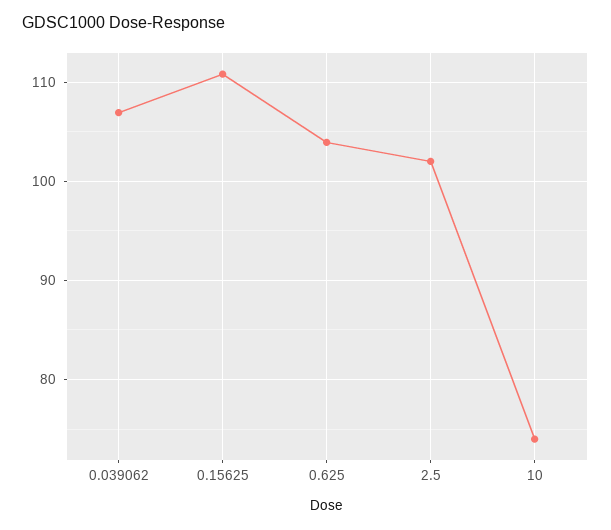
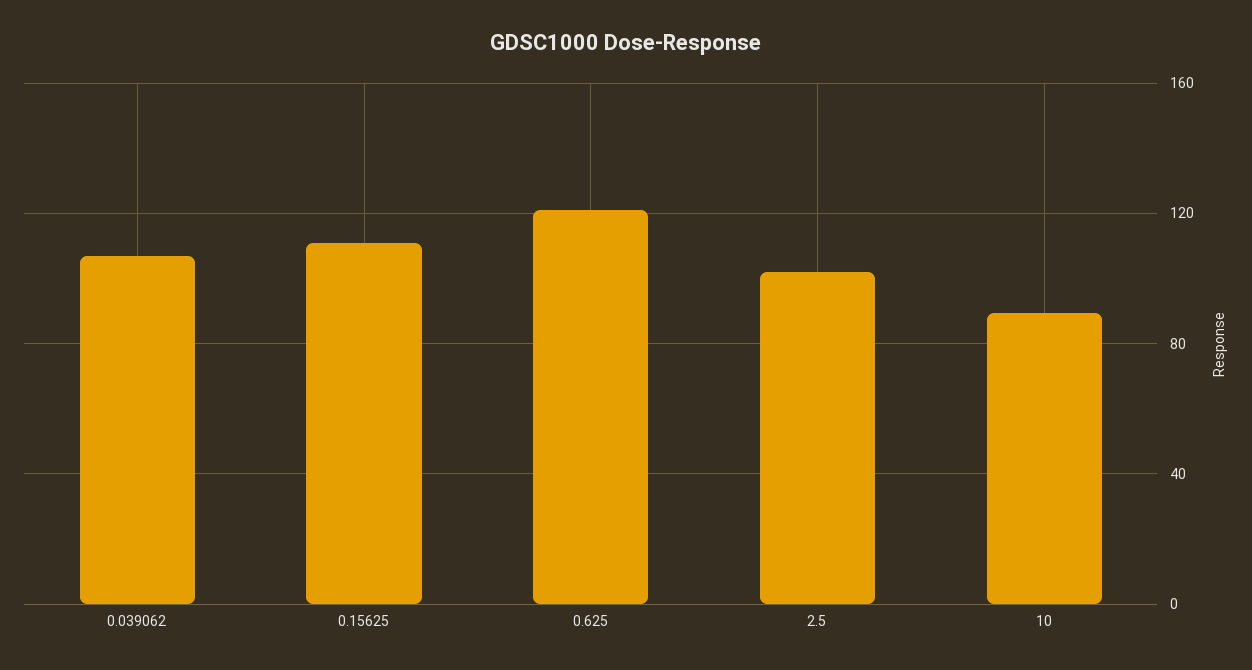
0.625: 104 -> 120
10: 74 -> 90

